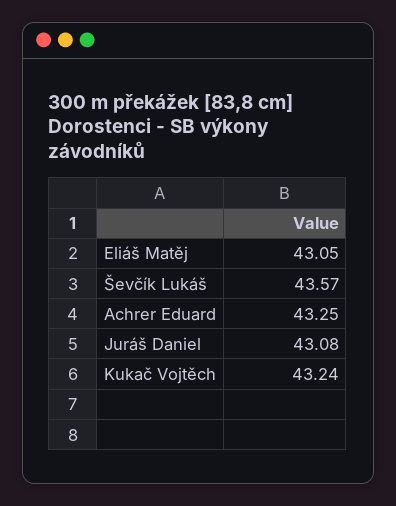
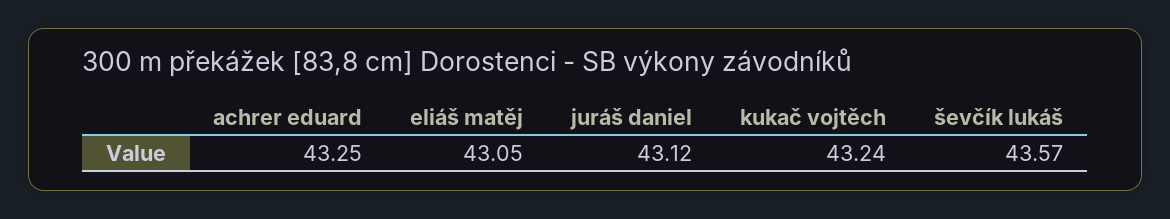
Juráš Daniel: 43.08 -> 43.12

